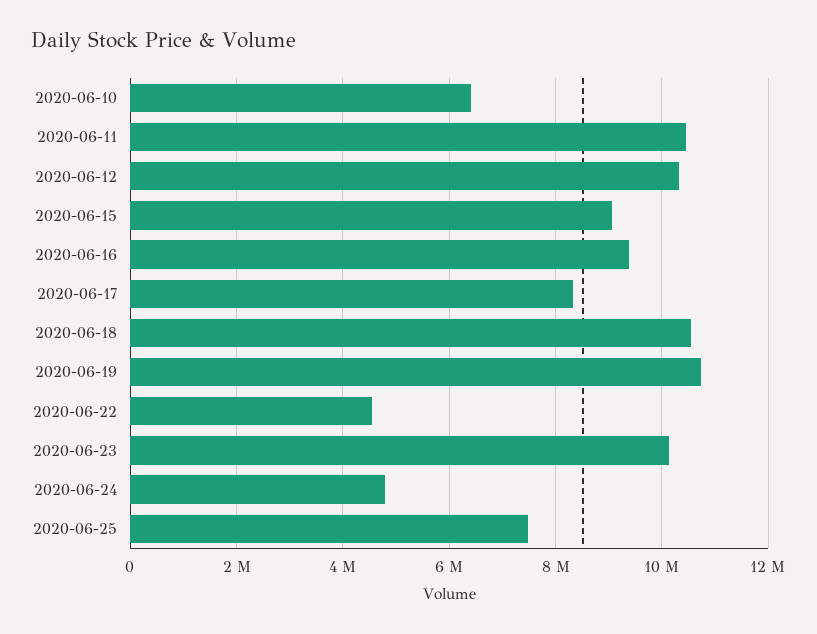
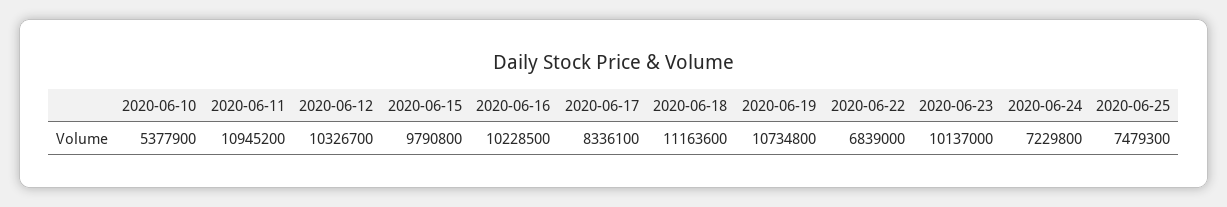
2020-06-10: 6400000 -> 5377900
2020-06-11: 10400000 -> 10945200
2020-06-15: 9000000 -> 9790800
2020-06-16: 9400000 -> 10228500
2020-06-18: 10600000 -> 11163600
2020-06-22: 4600000 -> 6839000
2020-06-24: 4800000 -> 7229800

